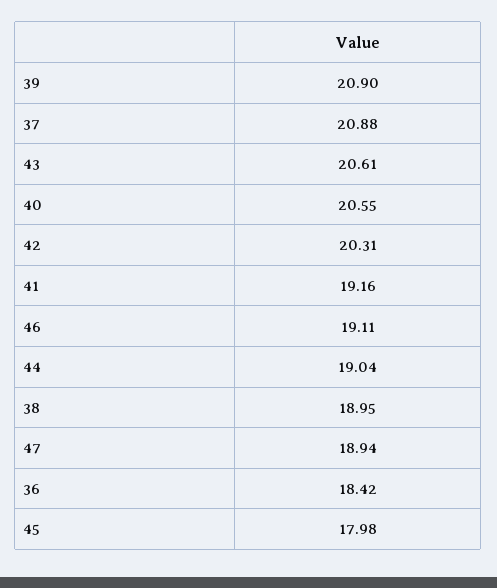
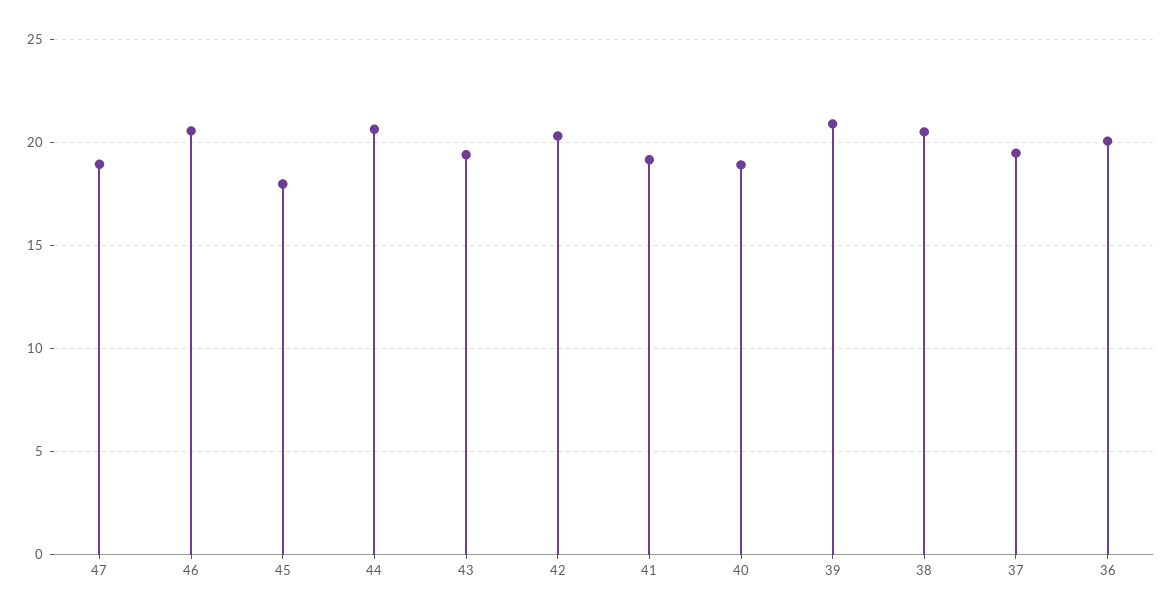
37: 20.88 -> 19.5
43: 20.61 -> 19.5
40: 20.55 -> 19
46: 19.11 -> 20.5
44: 19.04 -> 20.5
38: 18.95 -> 20.5
36: 18.42 -> 20

